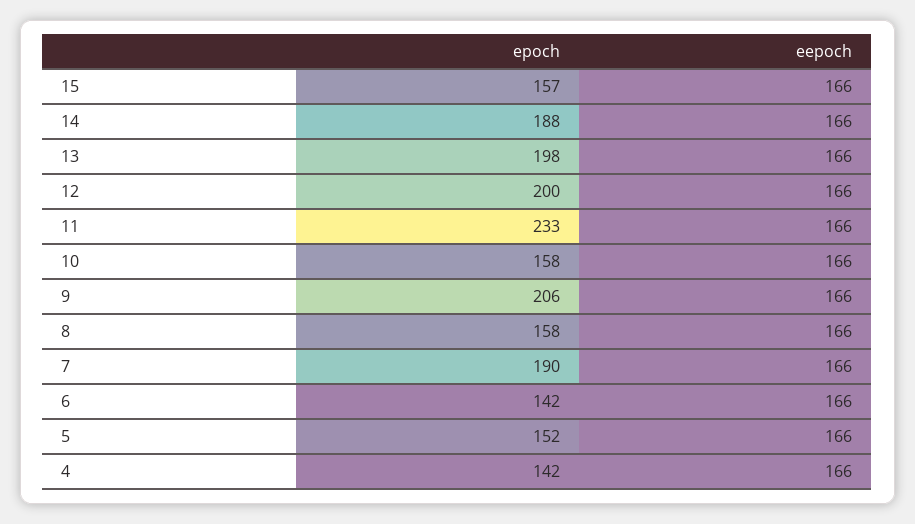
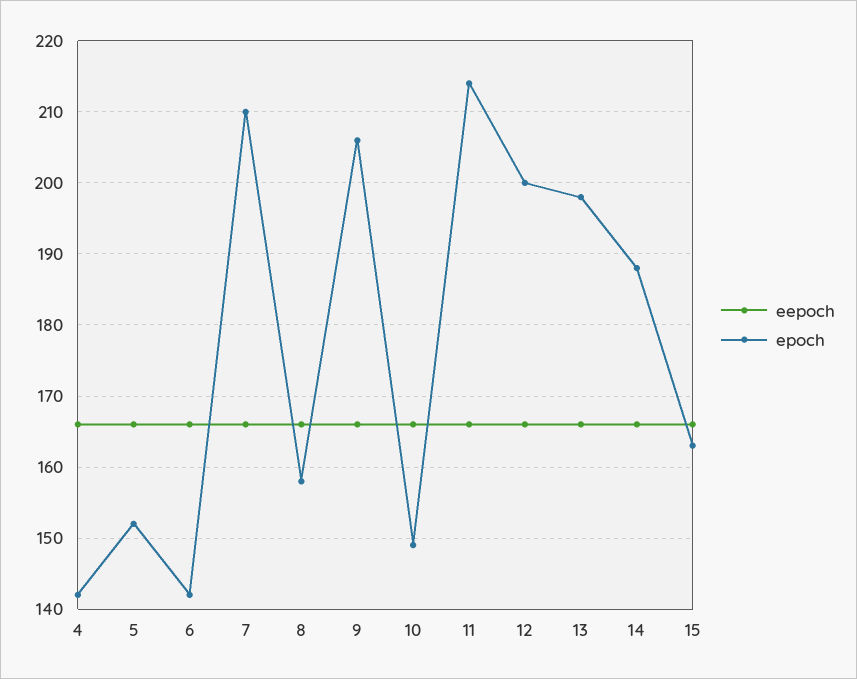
epoch, 15: 157 -> 163
epoch, 11: 233 -> 214
epoch, 10: 158 -> 149
epoch, 7: 190 -> 210

